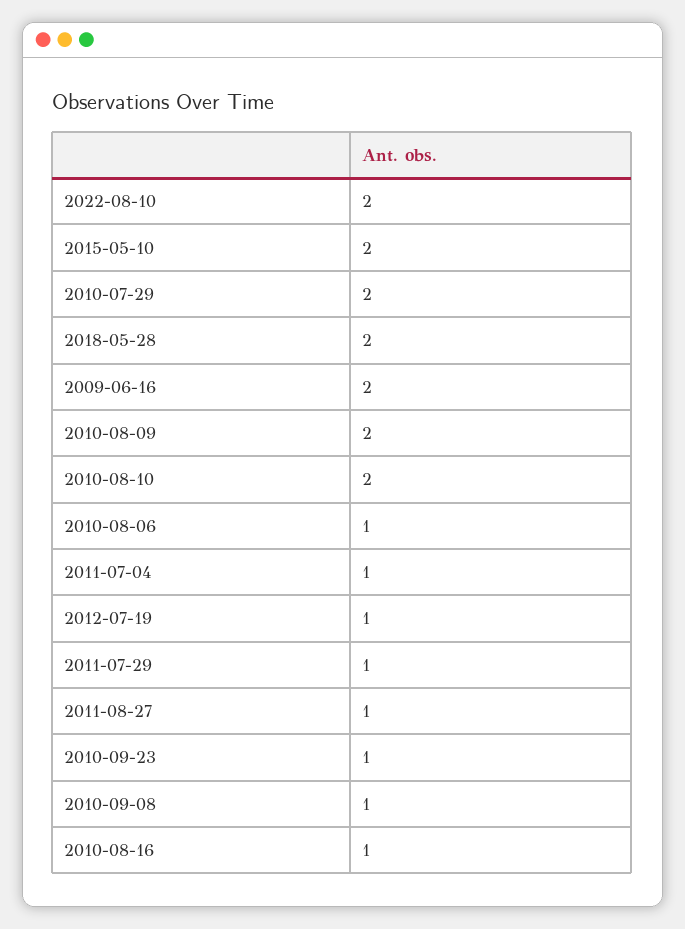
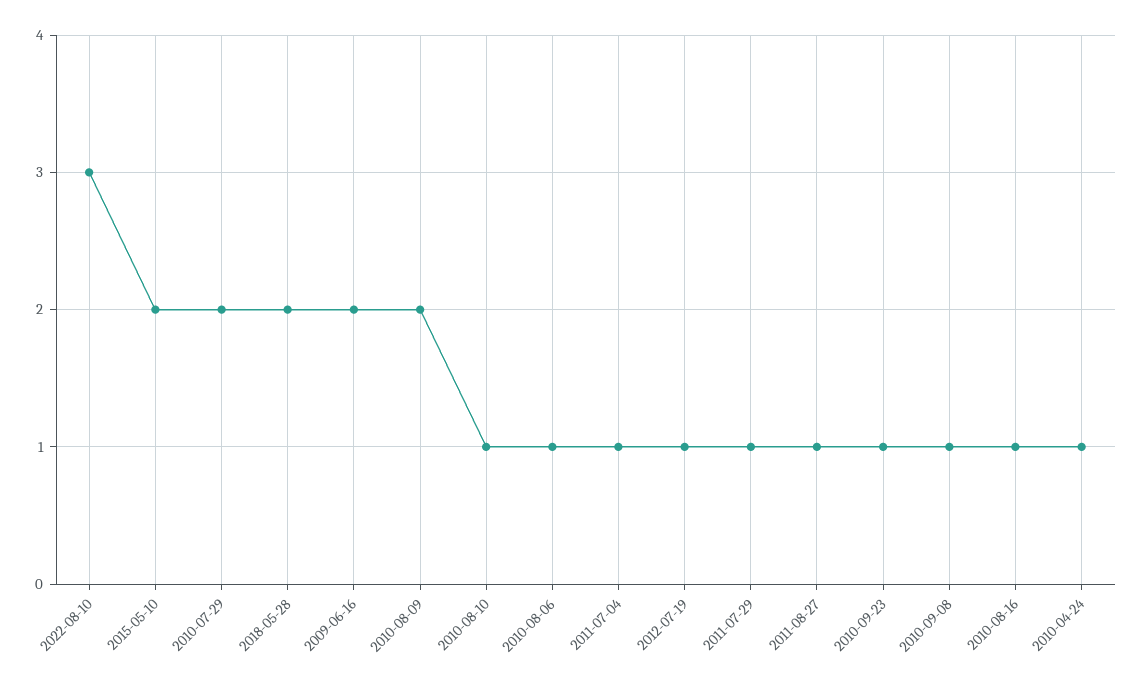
2022-08-10: 2 -> 3
2010-08-10: 2 -> 1
2010-04-24: none -> 1

